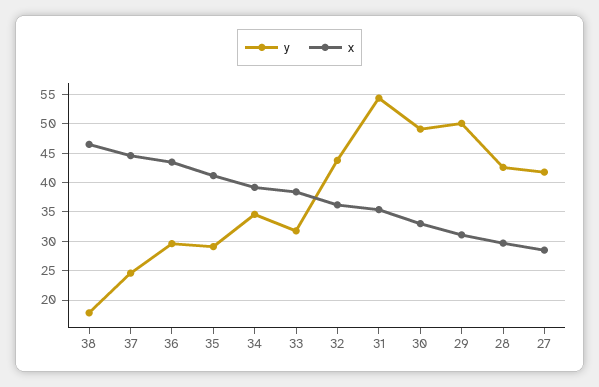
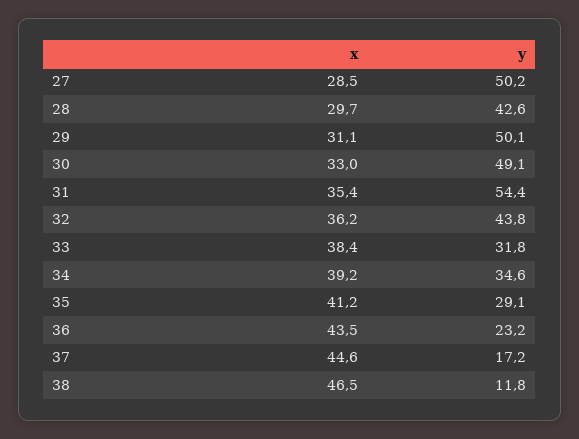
y, 38: 17.5 -> 11.8
y, 37: 25 -> 17.2
y, 36: 30 -> 23.2
y, 27: 42.5 -> 50.2

